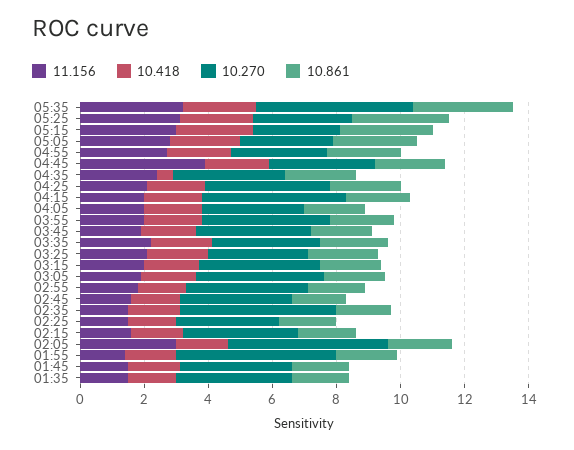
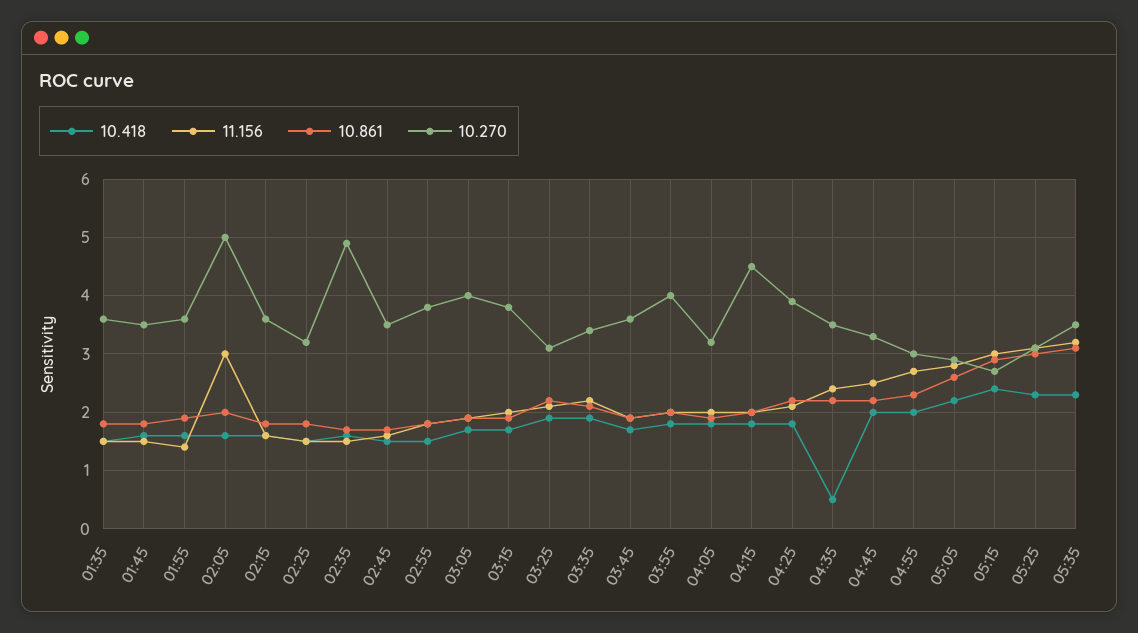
10.270, 05:35: 5 -> 3.5
11.156, 04:45: 4 -> 2.5
10.270, 01:55: 5 -> 3.5

